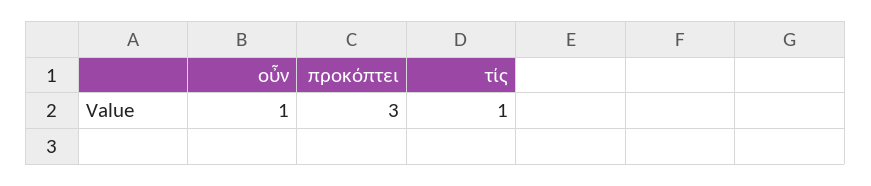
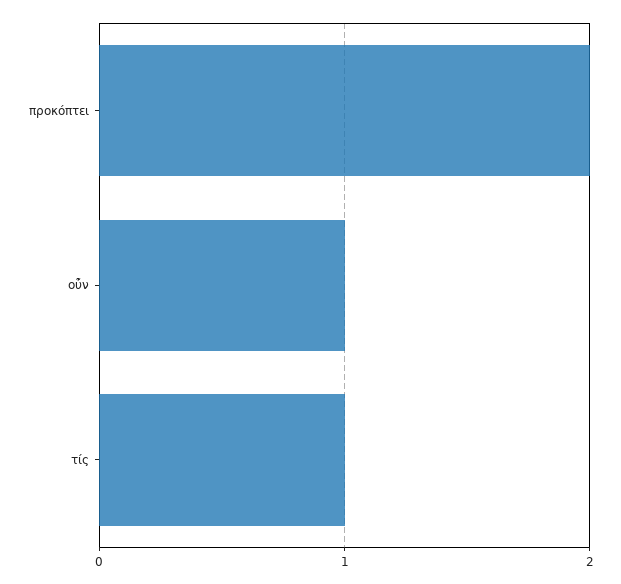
προκόπτει: 3 -> 2

